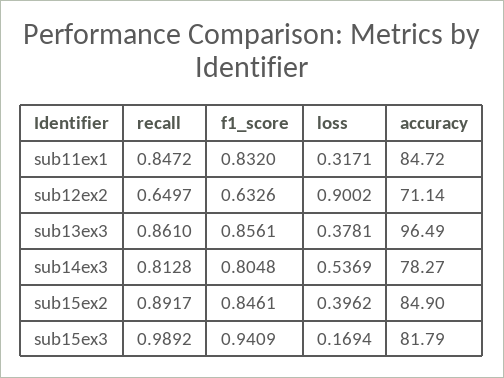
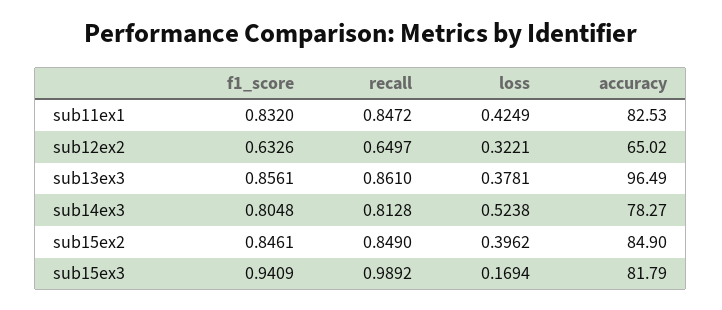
loss, sub11ex1: 0.3171 -> 0.4249
accuracy, sub11ex1: 84.72 -> 82.53
loss, sub12ex2: 0.9002 -> 0.3221
accuracy, sub12ex2: 71.14 -> 65.02
loss, sub14ex3: 0.5369 -> 0.5238
recall, sub15ex2: 0.8917 -> 0.849

